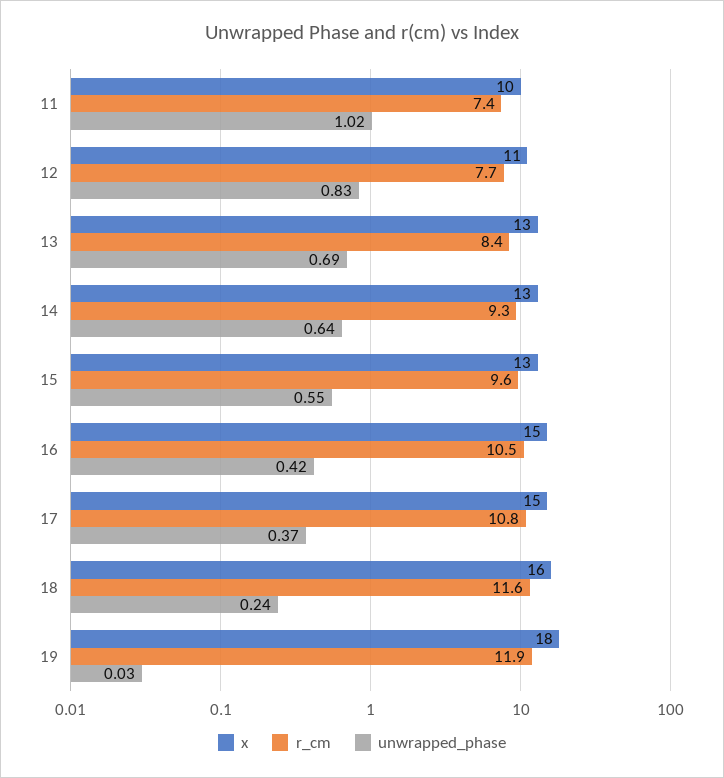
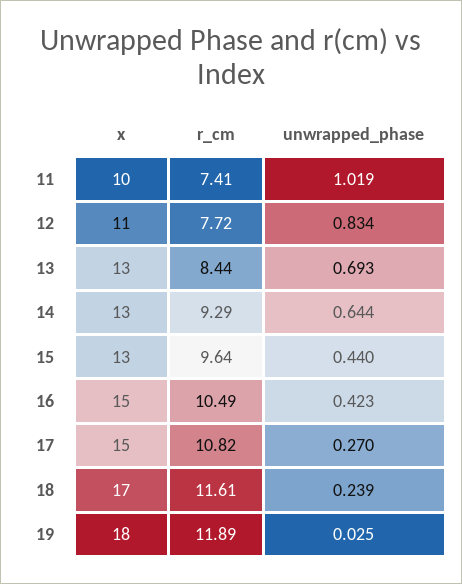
unwrapped_phase, 15: 0.55 -> 0.44
unwrapped_phase, 17: 0.37 -> 0.27
x, 18: 16 -> 17

